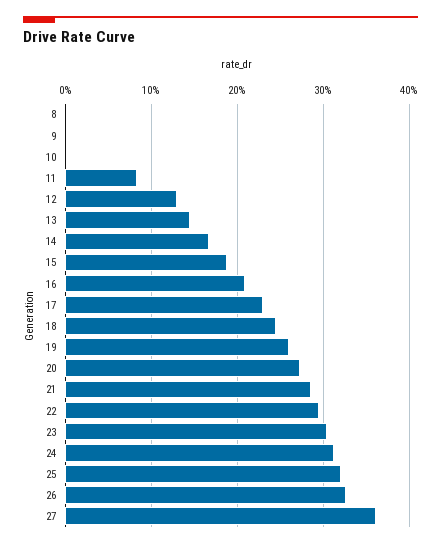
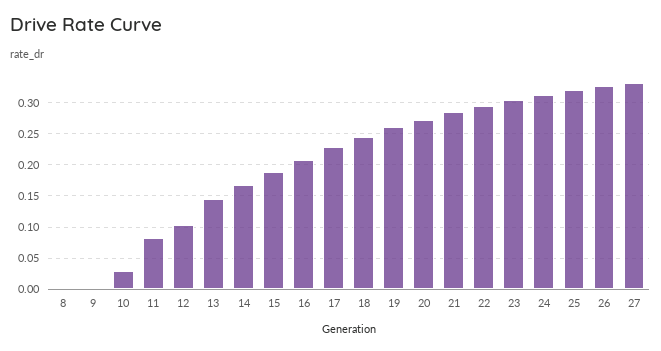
10: 0 -> 0.03
12: 0.13 -> 0.1
27: 0.36 -> 0.33

